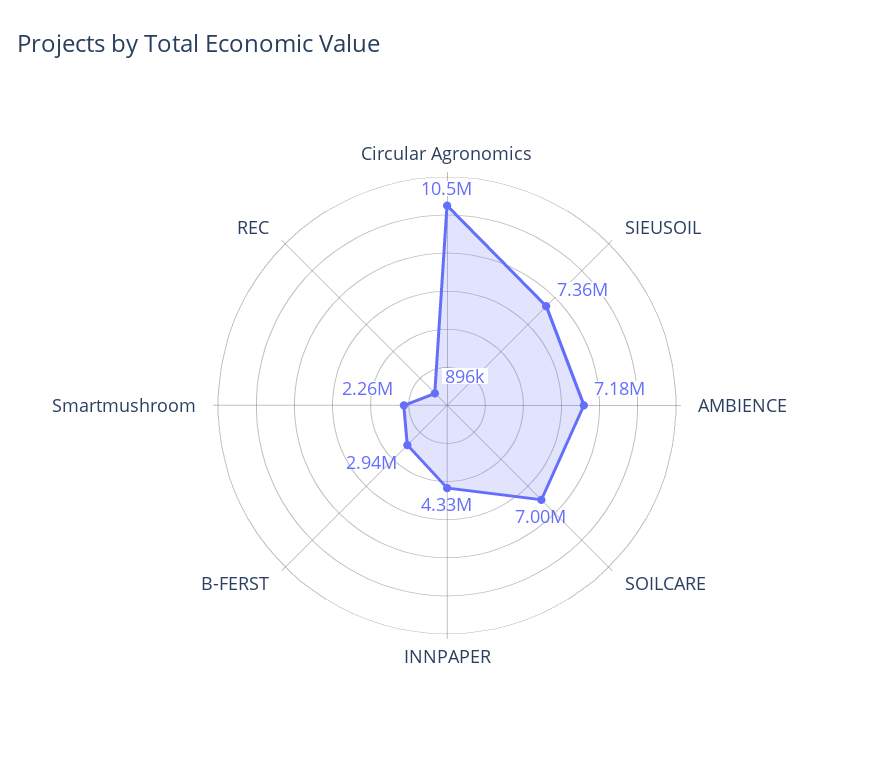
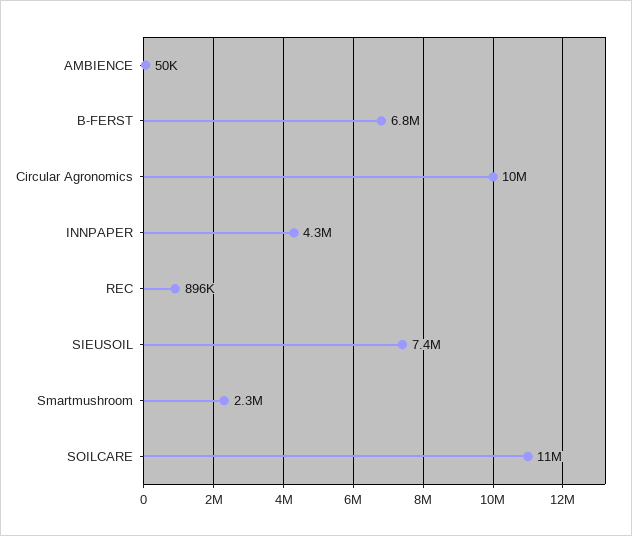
AMBIENCE: 7180000 -> 50000
SOILCARE: 7000000 -> 11000000
B-FERST: 2940000 -> 6800000

